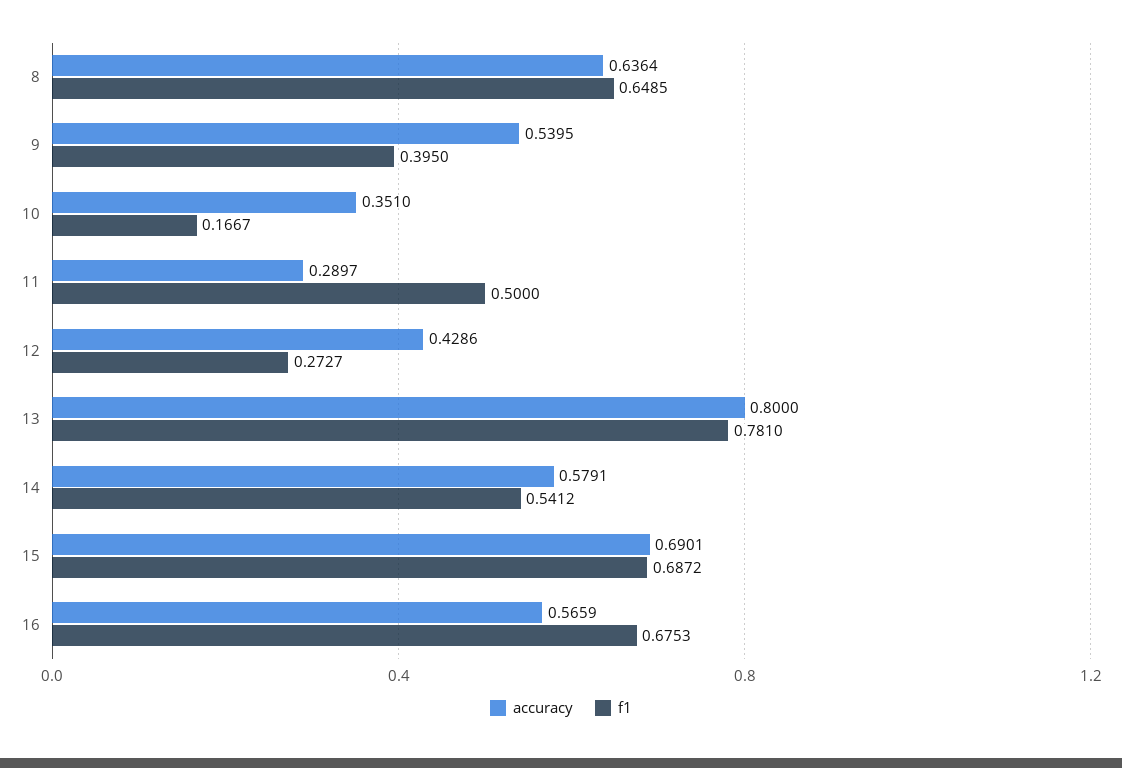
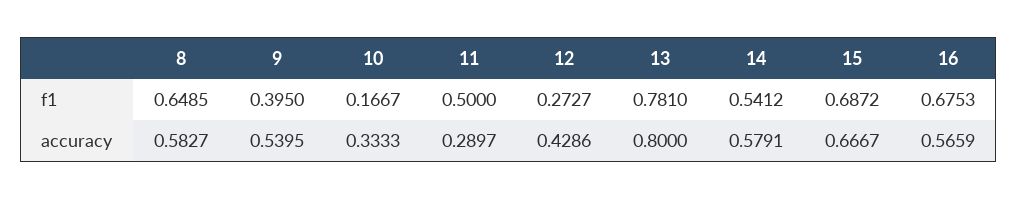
accuracy, 8: 0.6364 -> 0.5827
accuracy, 10: 0.351 -> 0.3333
accuracy, 15: 0.6901 -> 0.6667

